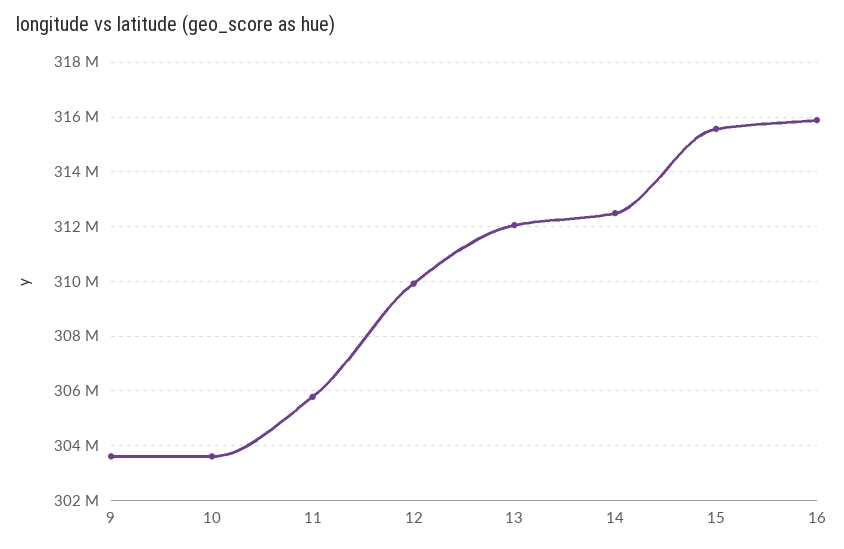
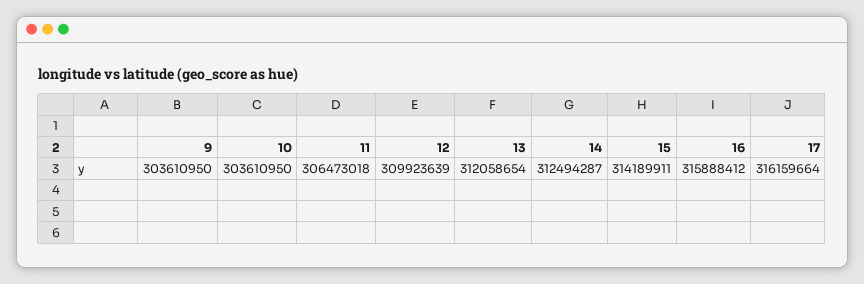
11: 305750000 -> 306473018
15: 315500000 -> 314189911
17: none -> 316159664

